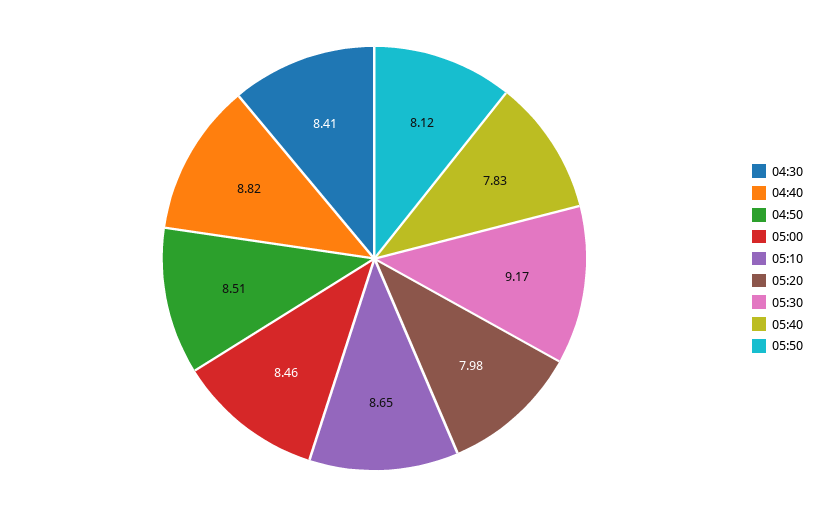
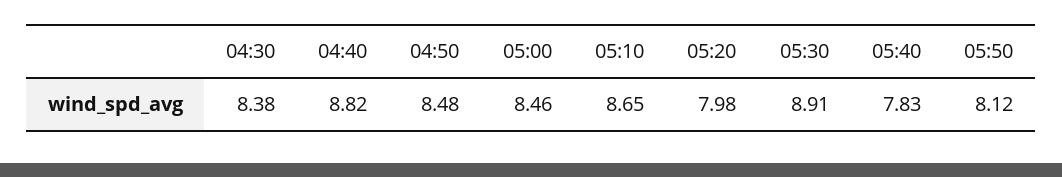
04:30: 8.41 -> 8.38
04:50: 8.51 -> 8.48
05:30: 9.17 -> 8.91

